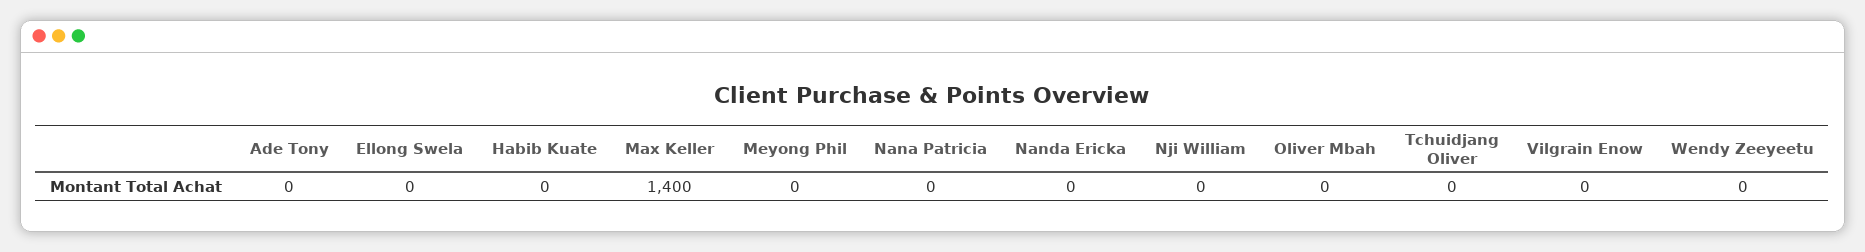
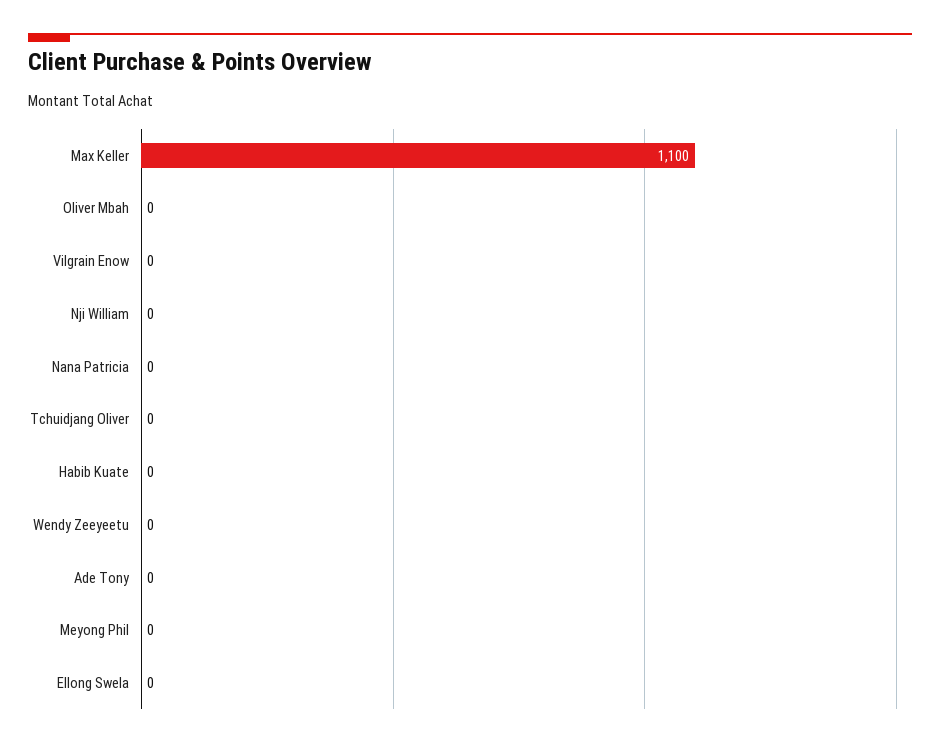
Max Keller: 1400 -> 1100
Nanda Ericka: 0 -> none

